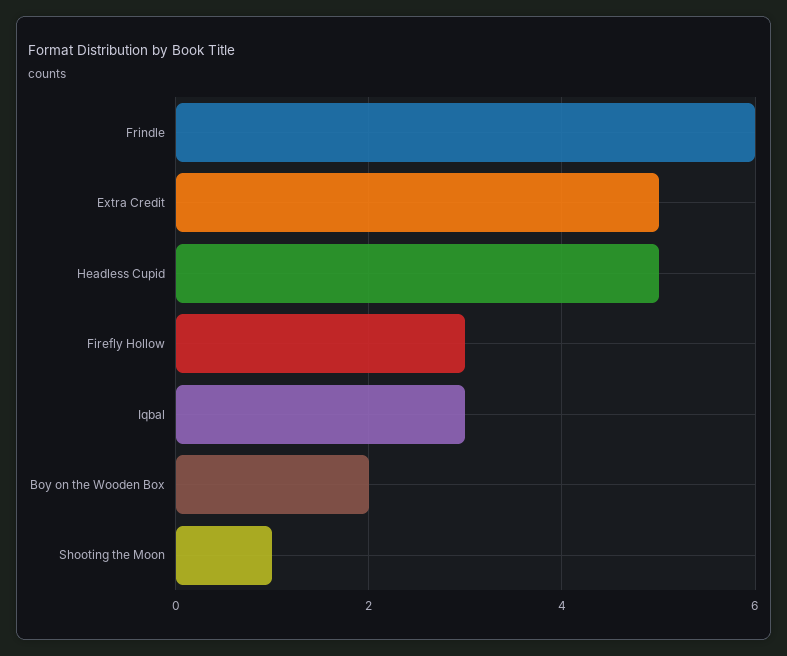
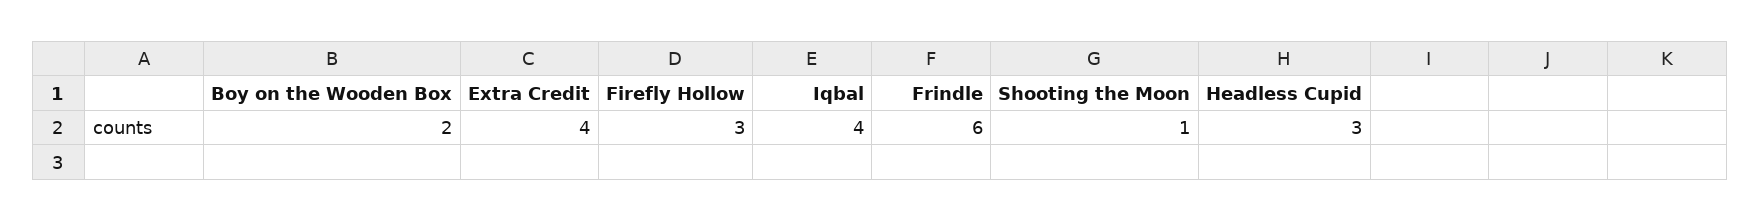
Extra Credit: 5 -> 4
Headless Cupid: 5 -> 3
Iqbal: 3 -> 4

